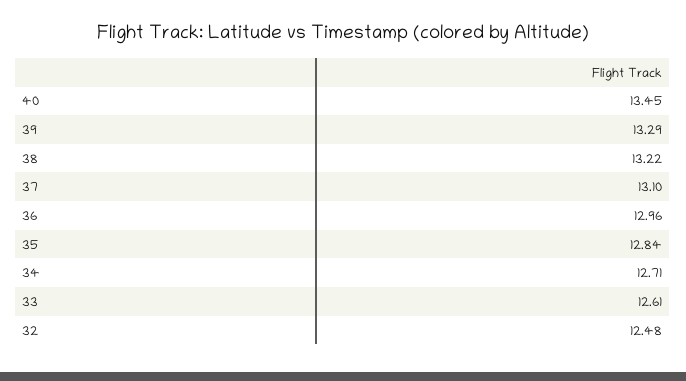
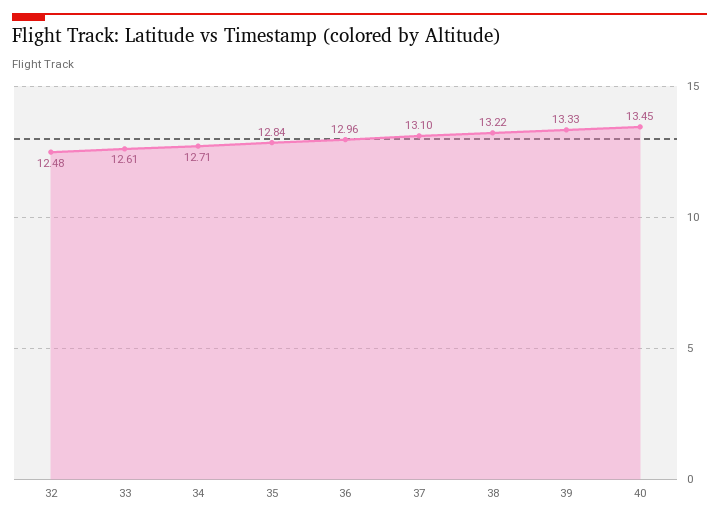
39: 13.29 -> 13.33

